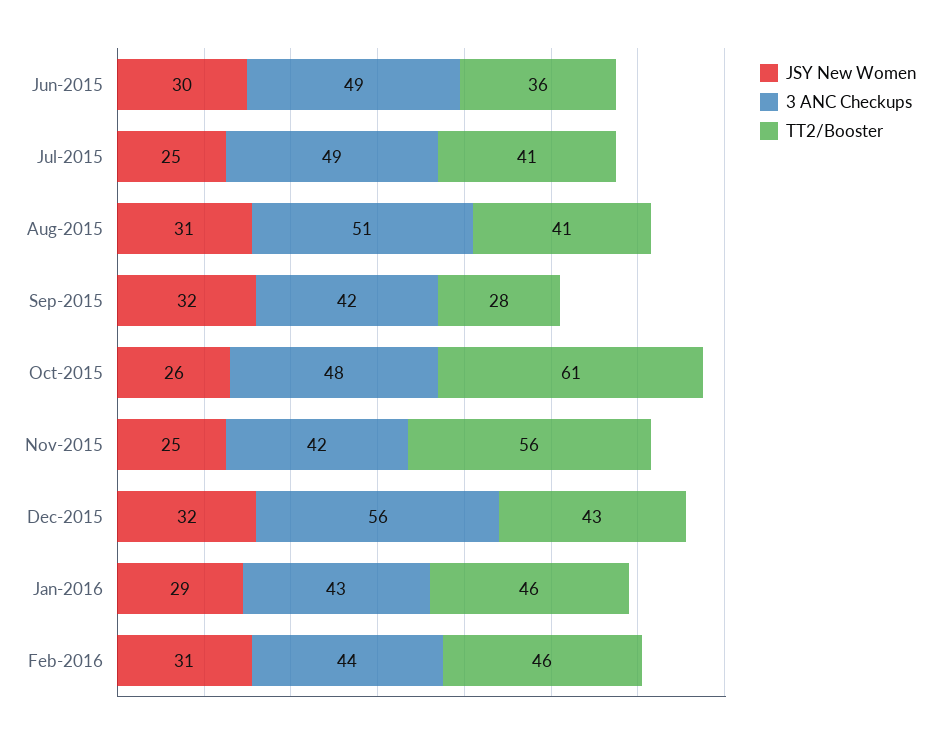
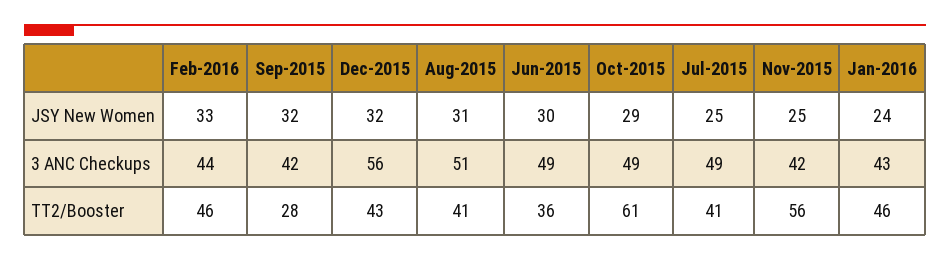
JSY New Women, Oct-2015: 26 -> 29
3 ANC Checkups, Oct-2015: 48 -> 49
JSY New Women, Jan-2016: 29 -> 24
JSY New Women, Feb-2016: 31 -> 33

